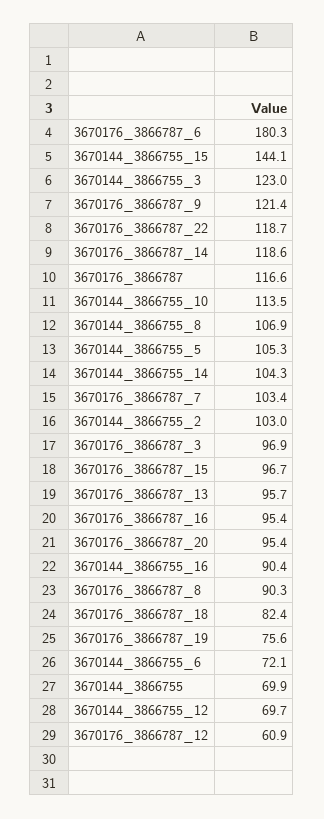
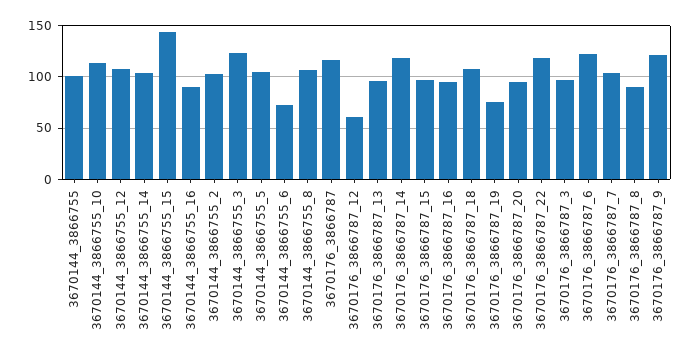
3670176_3866787_6: 180.3 -> 120
3670176_3866787_18: 82.4 -> 110
3670144_3866755: 69.9 -> 100
3670144_3866755_12: 69.7 -> 110

